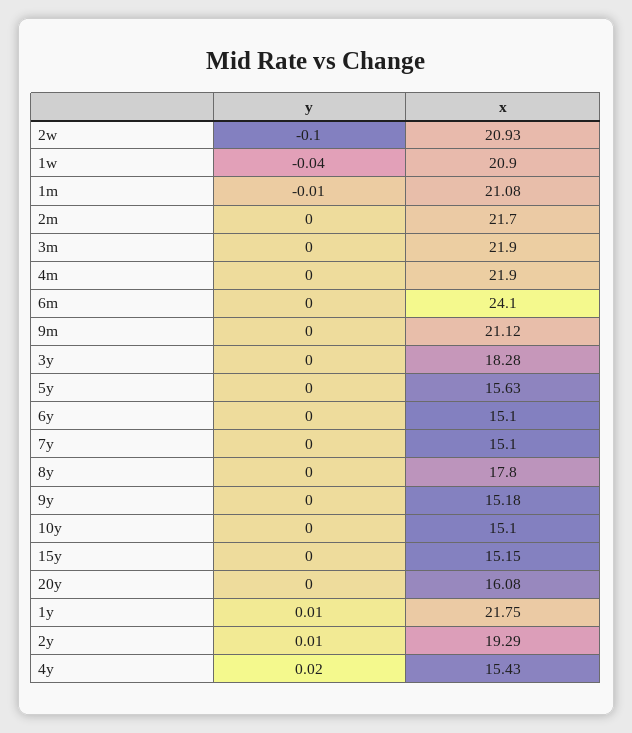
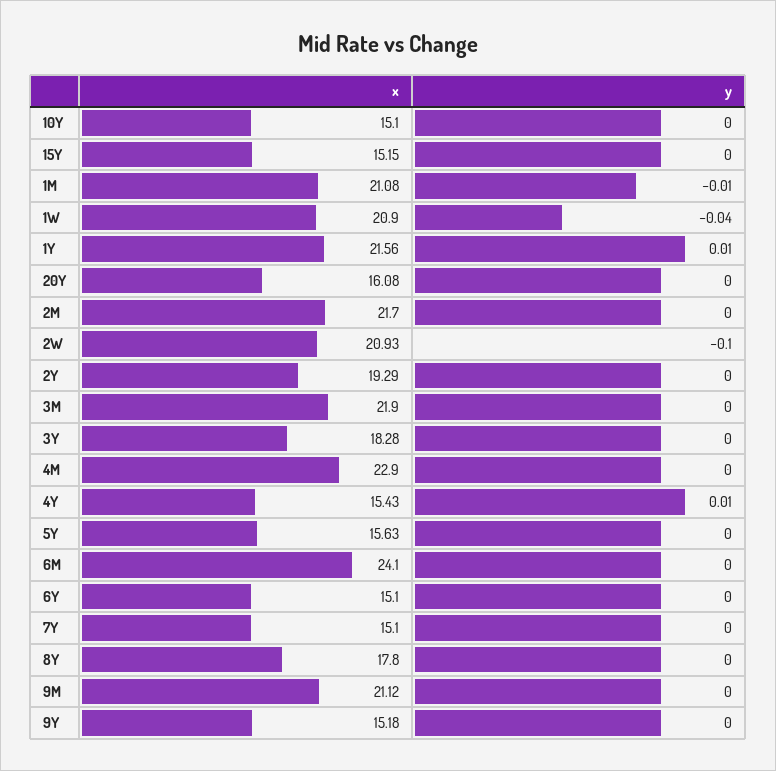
x, 4m: 21.9 -> 22.9
x, 1y: 21.75 -> 21.56
y, 2y: 0.01 -> 0
y, 4y: 0.02 -> 0.01

